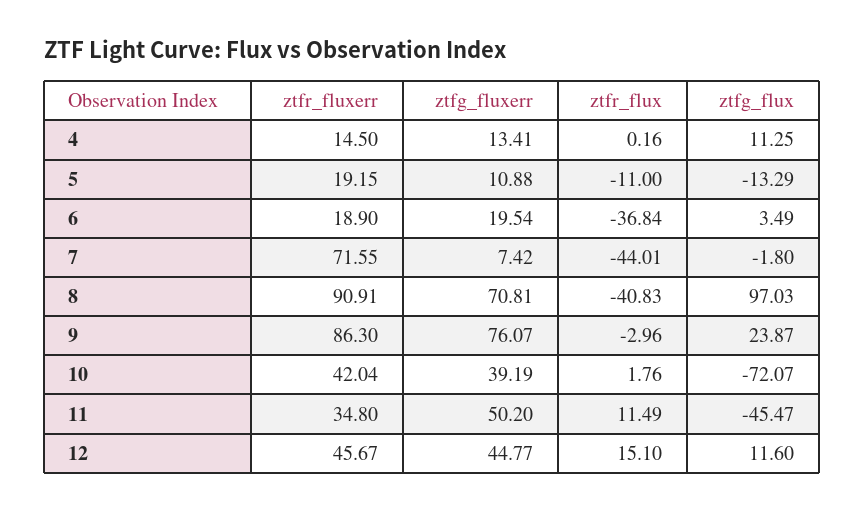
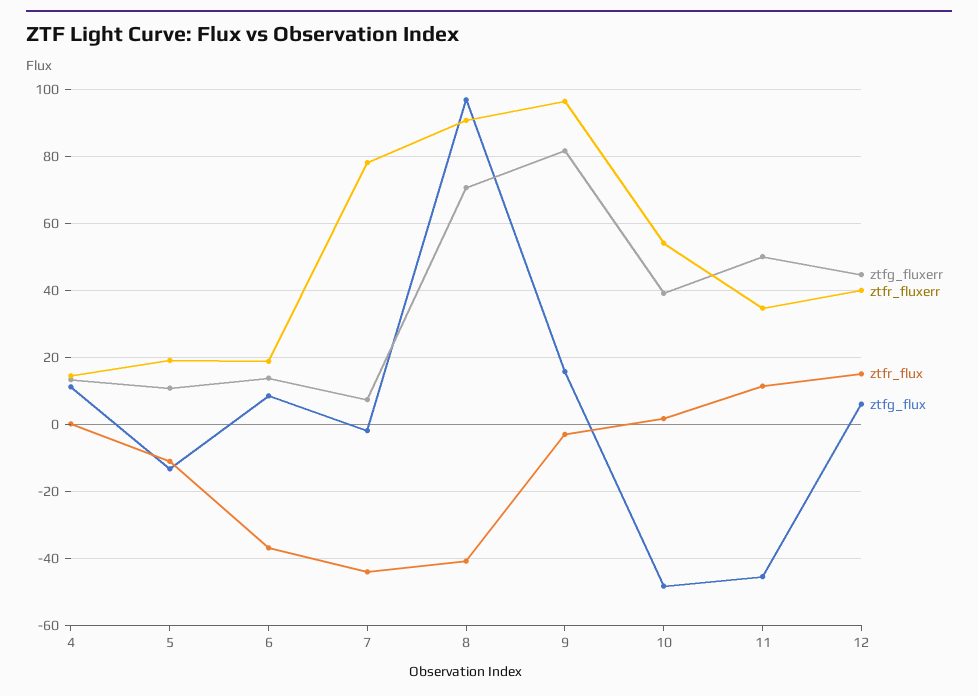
ztfg_fluxerr, 6: 19.54 -> 14
ztfg_flux, 6: 3.49 -> 8
ztfr_fluxerr, 7: 71.55 -> 78
ztfr_fluxerr, 9: 86.3 -> 96
ztfg_fluxerr, 9: 76.07 -> 82
ztfg_flux, 9: 23.87 -> 16
ztfr_fluxerr, 10: 42.04 -> 54
ztfg_flux, 10: -72.07 -> -48
ztfr_fluxerr, 12: 45.67 -> 40
ztfg_flux, 12: 11.6 -> 6

